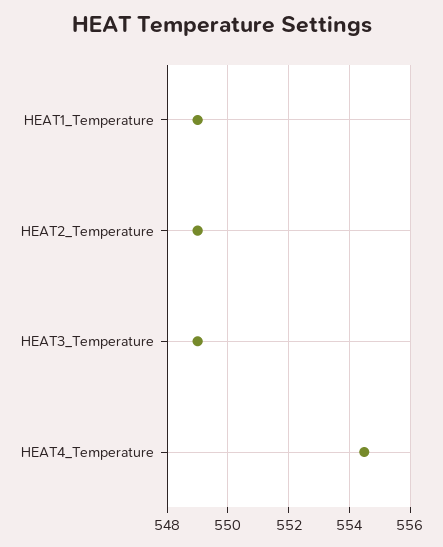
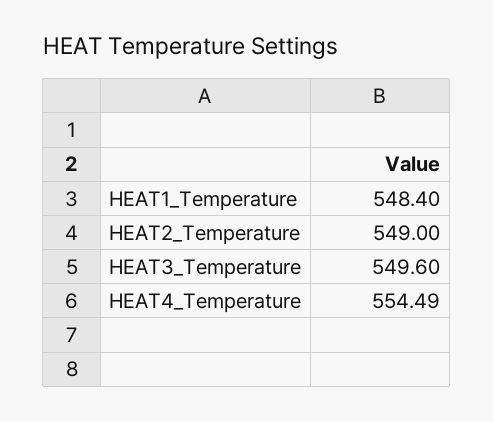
HEAT1_Temperature: 549 -> 548.4
HEAT3_Temperature: 549 -> 549.6

